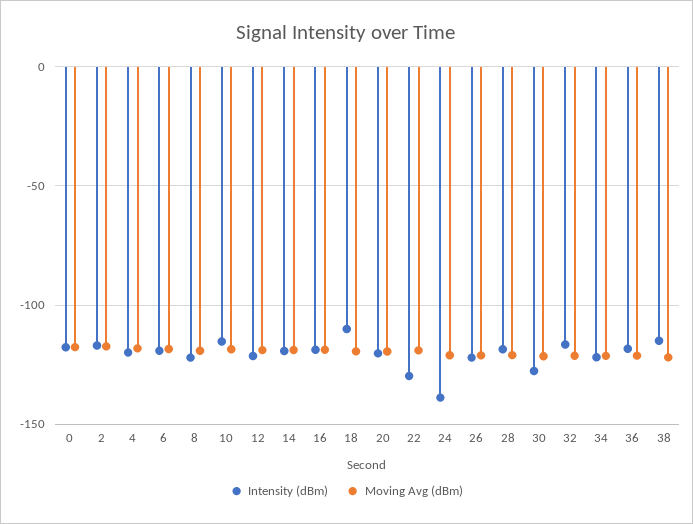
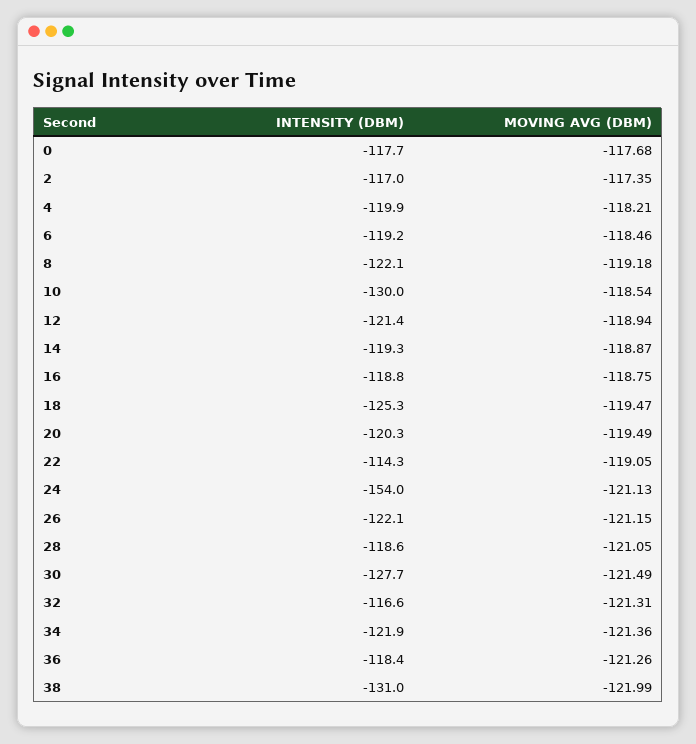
Intensity (dBm), 10: -115 -> -130
Intensity (dBm), 18: -110 -> -125.3
Intensity (dBm), 22: -130 -> -114.3
Intensity (dBm), 24: -140 -> -154
Intensity (dBm), 38: -115 -> -131

